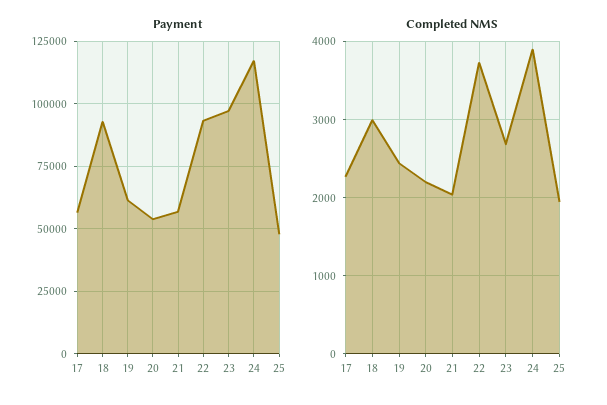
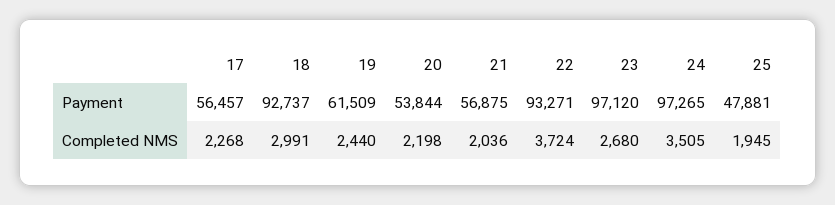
Payment, 24: 117500 -> 97265
Completed NMS, 24: 3900 -> 3505

